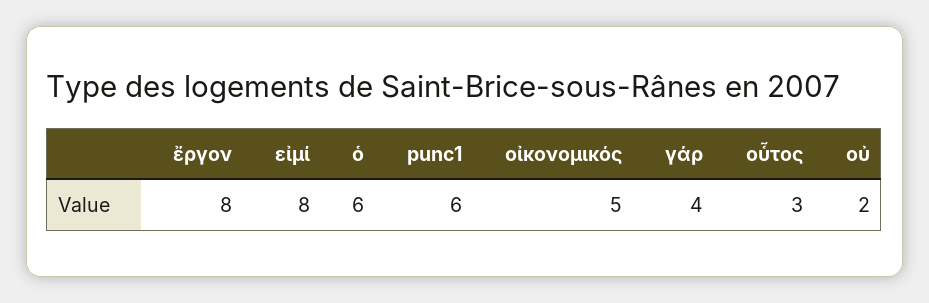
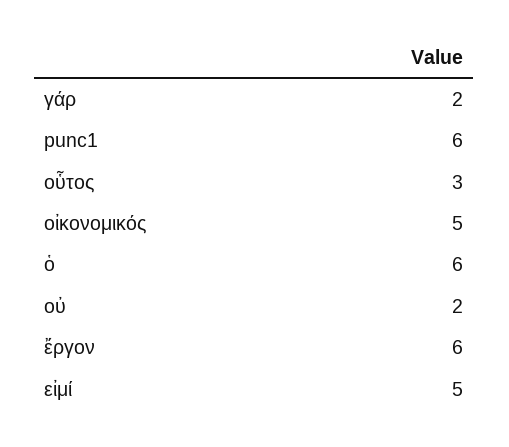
ἔργον: 8 -> 6
εἰμί: 8 -> 5
γάρ: 4 -> 2

